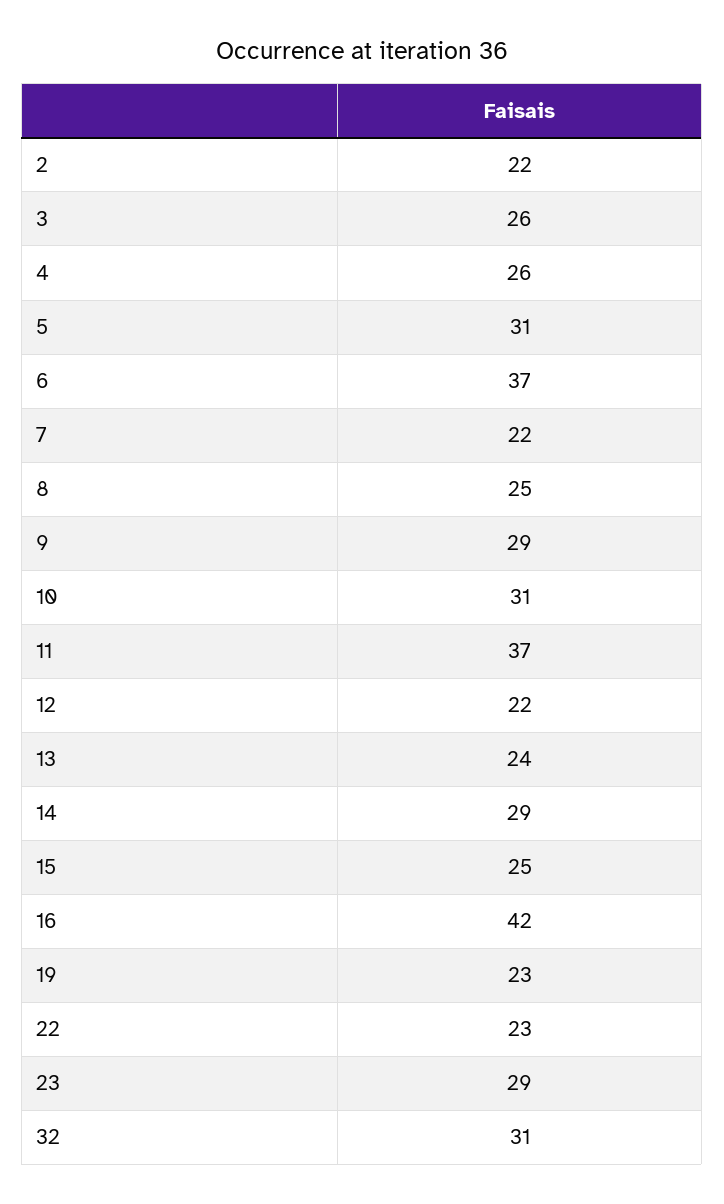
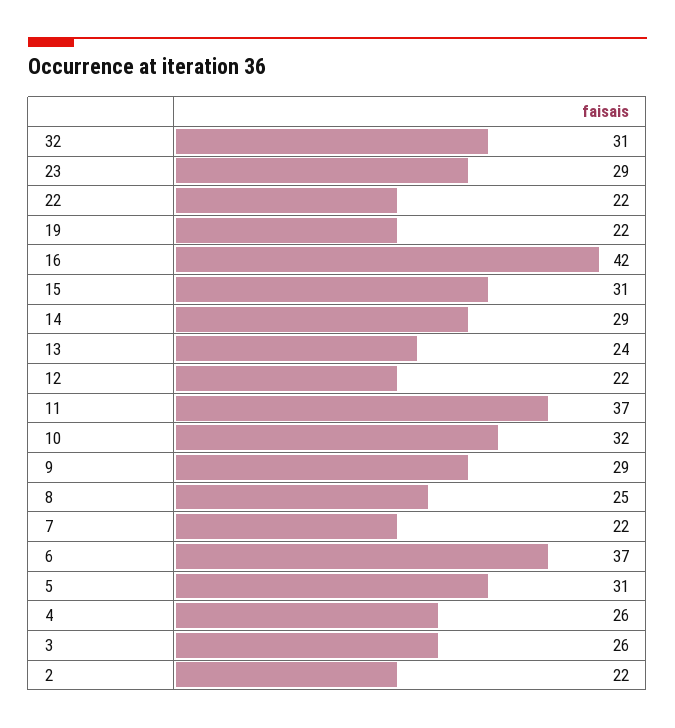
10: 31 -> 32
15: 25 -> 31
19: 23 -> 22
22: 23 -> 22

